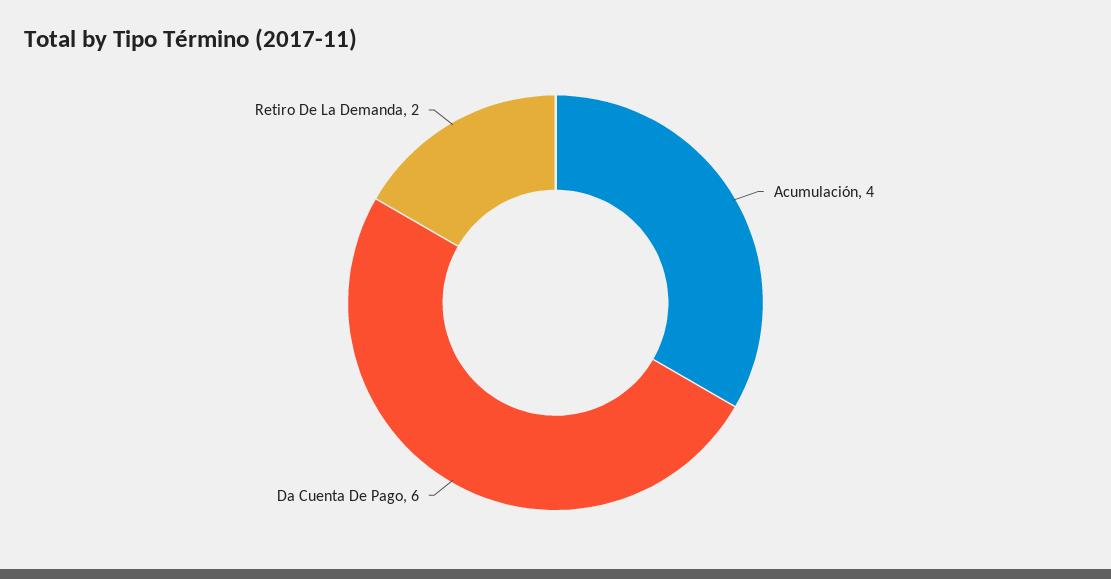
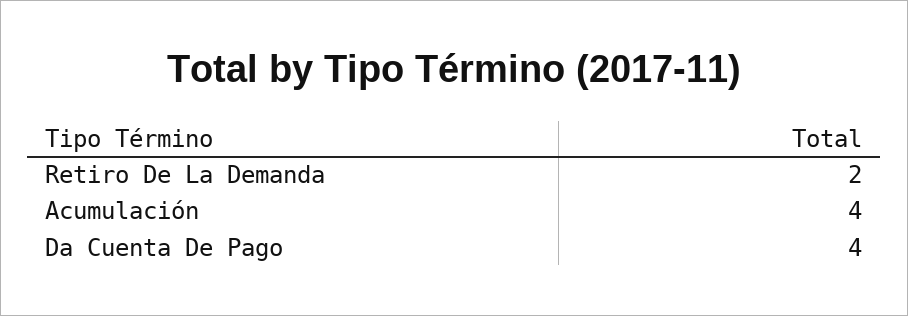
Da Cuenta De Pago: 6 -> 4

